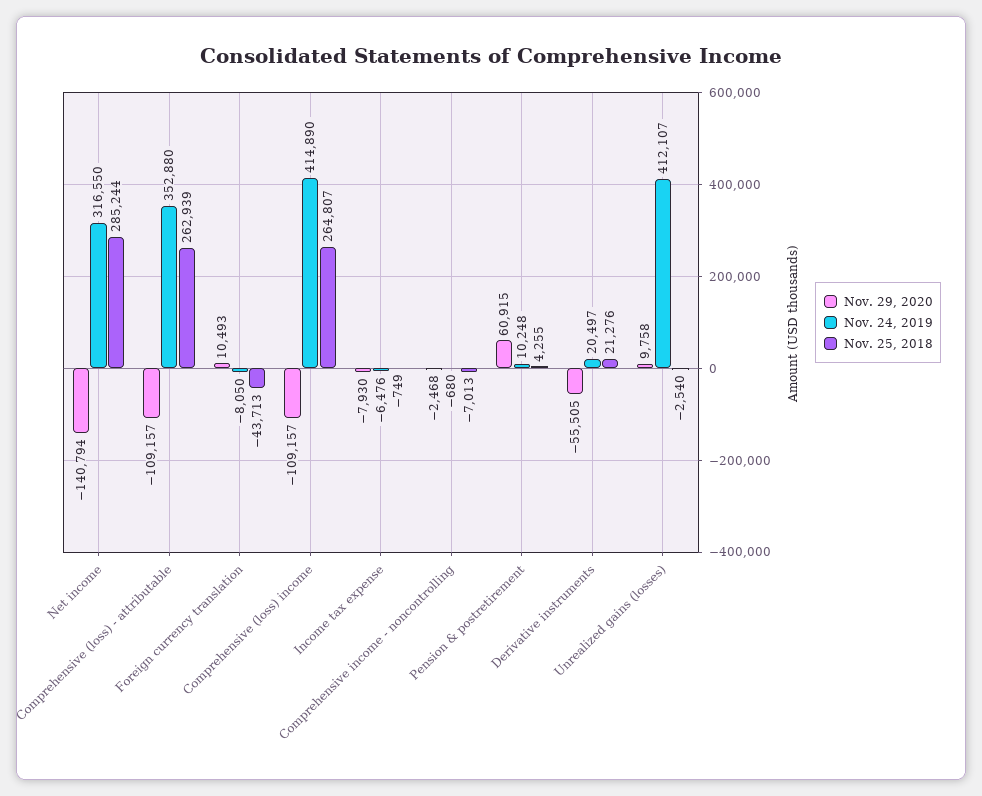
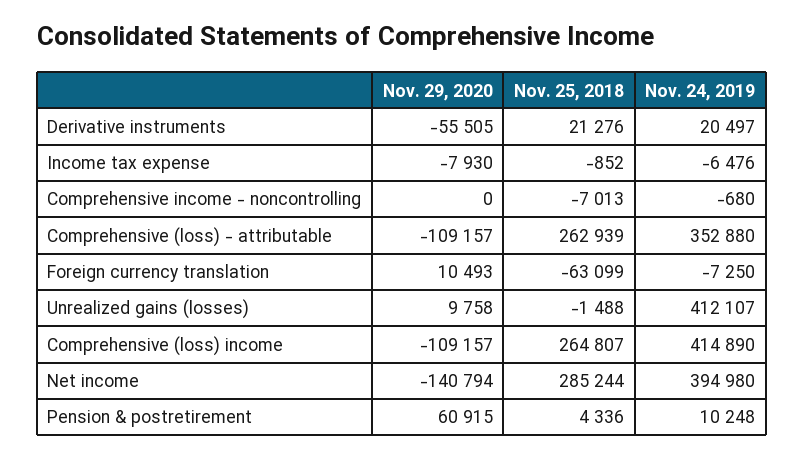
Nov. 24, 2019, Net income: 316550 -> 394980
Nov. 24, 2019, Foreign currency translation: -8050 -> -7250
Nov. 25, 2018, Foreign currency translation: -43713 -> -63099
Nov. 25, 2018, Income tax expense: -749 -> -852
Nov. 29, 2020, Comprehensive income - noncontrolling: -2468 -> 0
Nov. 25, 2018, Pension & postretirement: 4255 -> 4336
Nov. 25, 2018, Unrealized gains (losses): -2540 -> -1488

